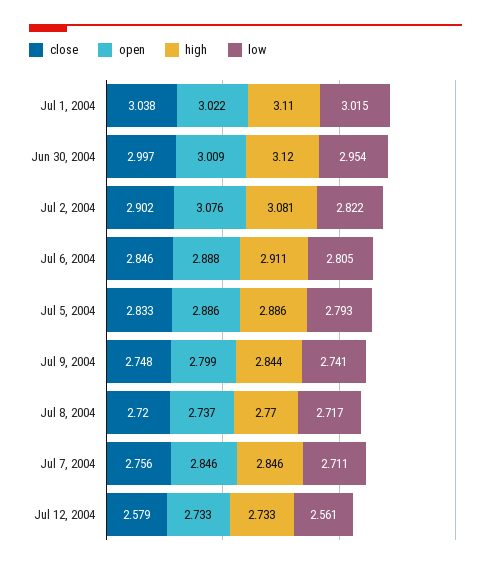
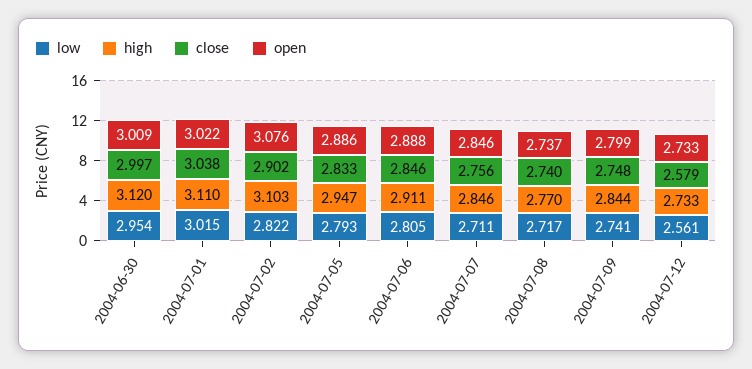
high, Jul 2, 2004: 3.081 -> 3.103
high, Jul 5, 2004: 2.886 -> 2.947
close, Jul 8, 2004: 2.72 -> 2.74

